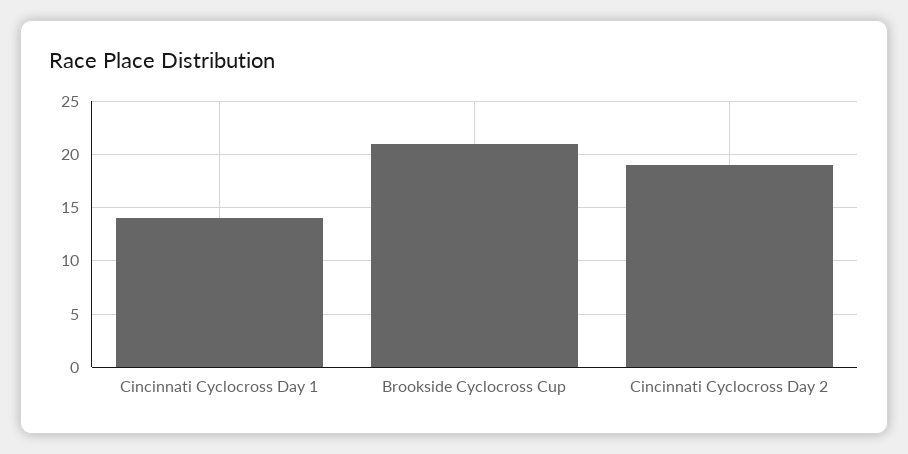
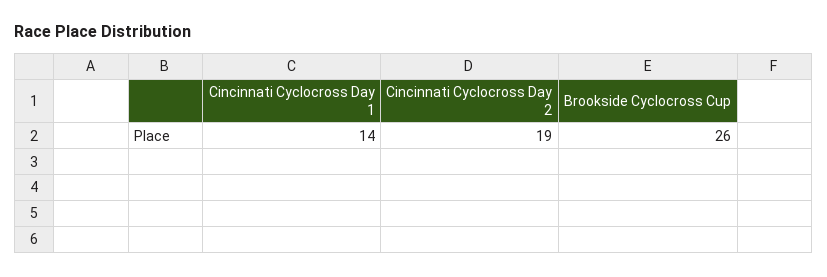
Brookside Cyclocross Cup: 21 -> 26

